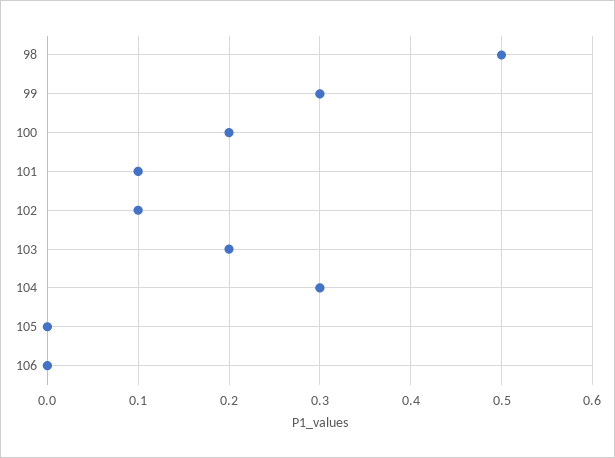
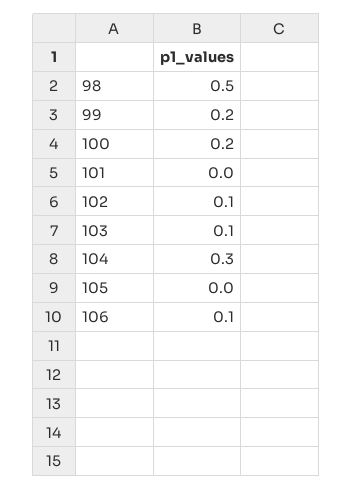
99: 0.3 -> 0.2
101: 0.1 -> 0
103: 0.2 -> 0.1
106: 0 -> 0.1

